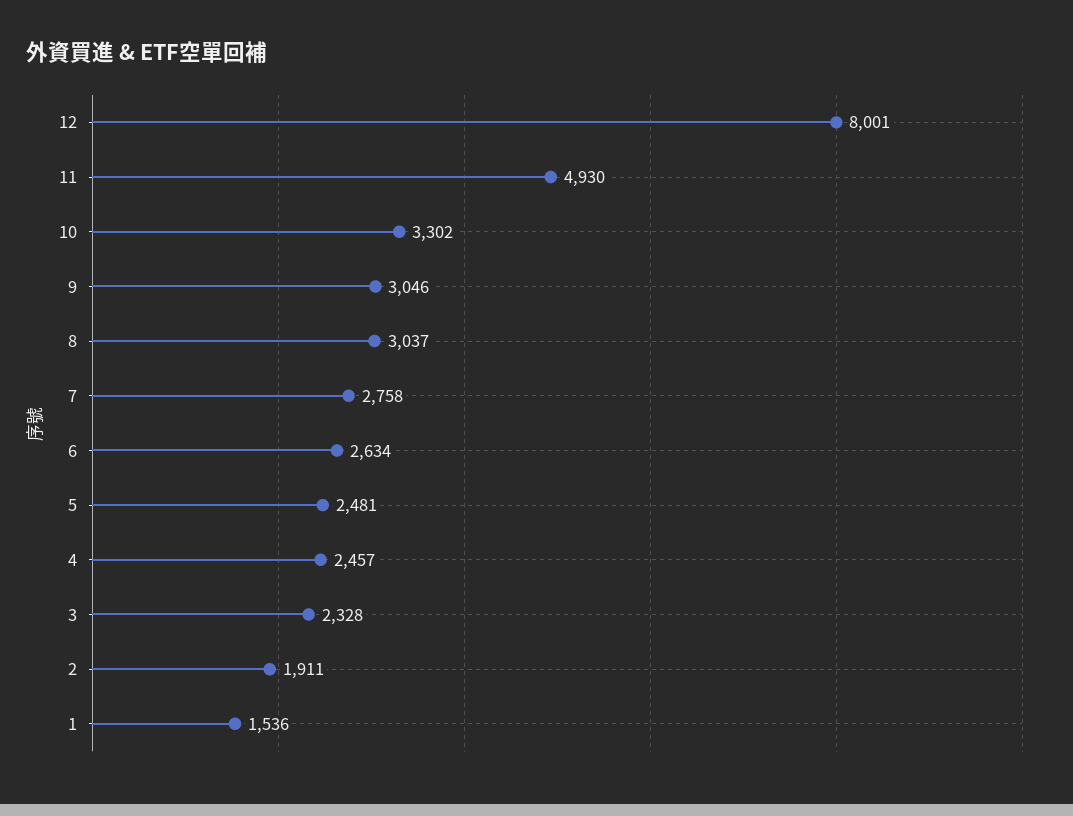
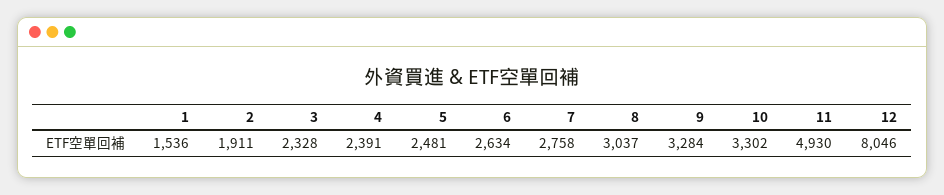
12: 8001 -> 8046
9: 3046 -> 3284
4: 2457 -> 2391

